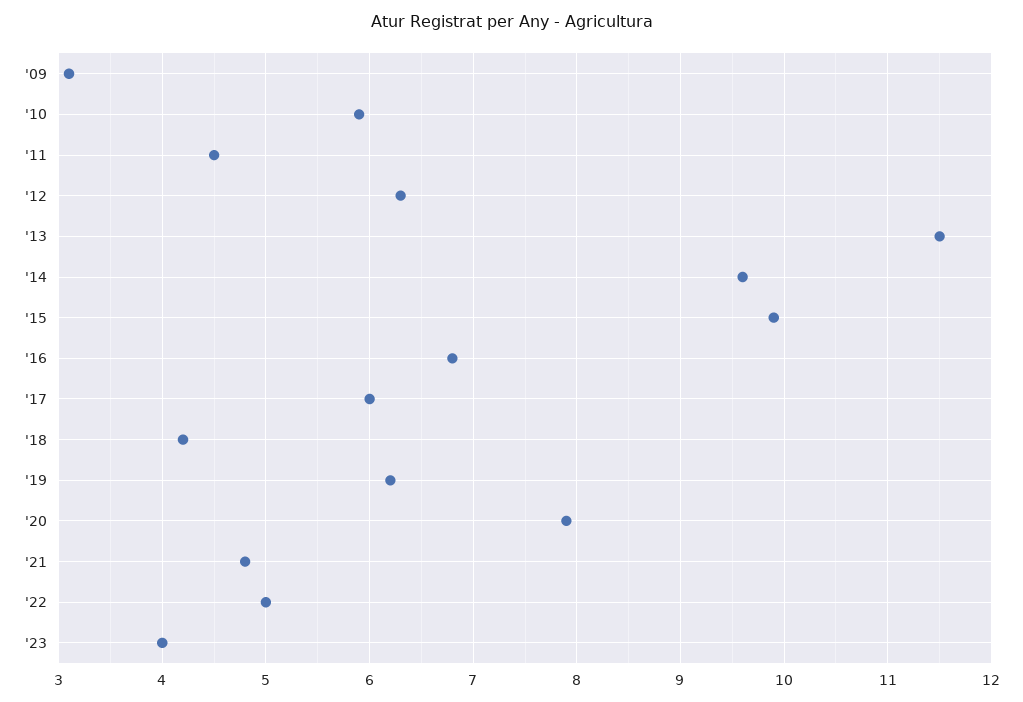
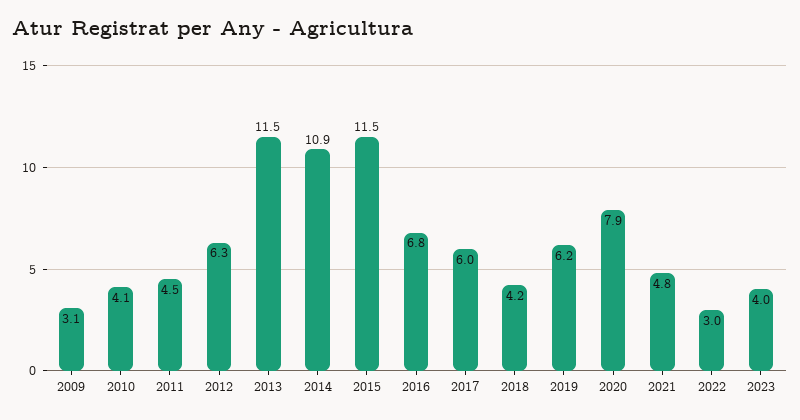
'10: 5.9 -> 4.1
'14: 9.6 -> 10.9
'15: 9.9 -> 11.5
'22: 5 -> 3

